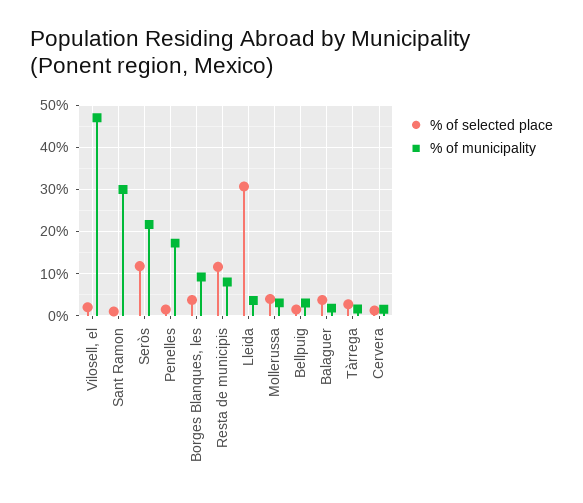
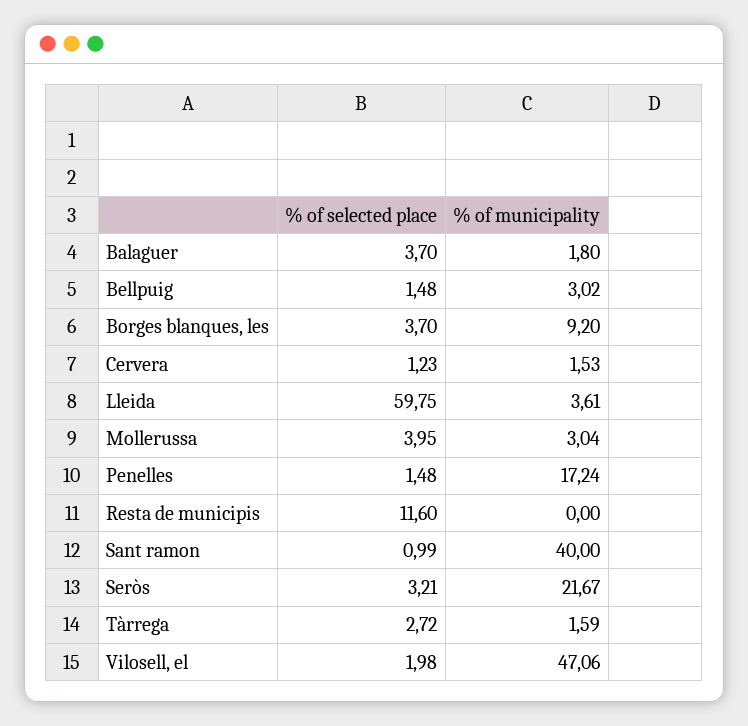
% of municipality, Sant Ramon: 30 -> 40
% of selected place, Seròs: 12 -> 3.21
% of municipality, Resta de municipis: 8 -> 0
% of selected place, Lleida: 30 -> 59.75

